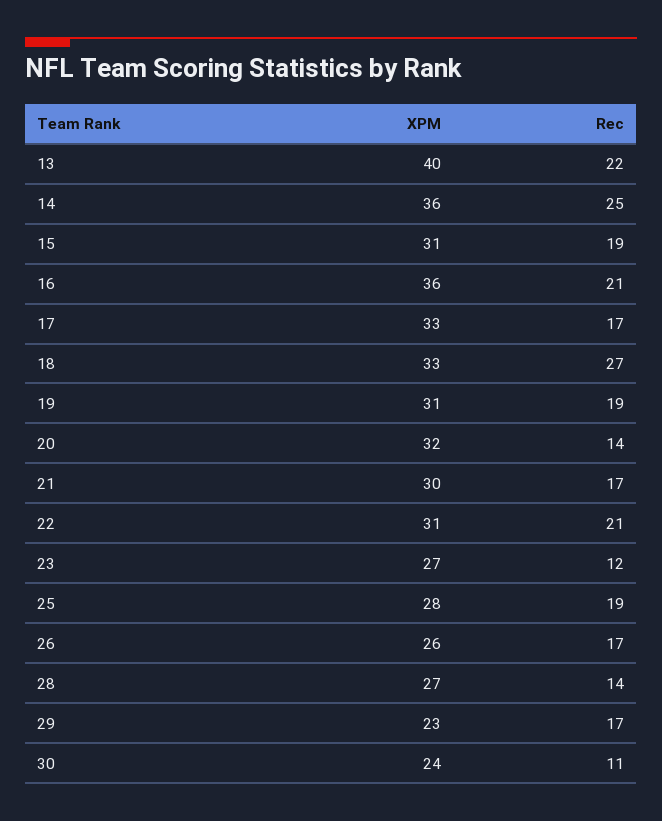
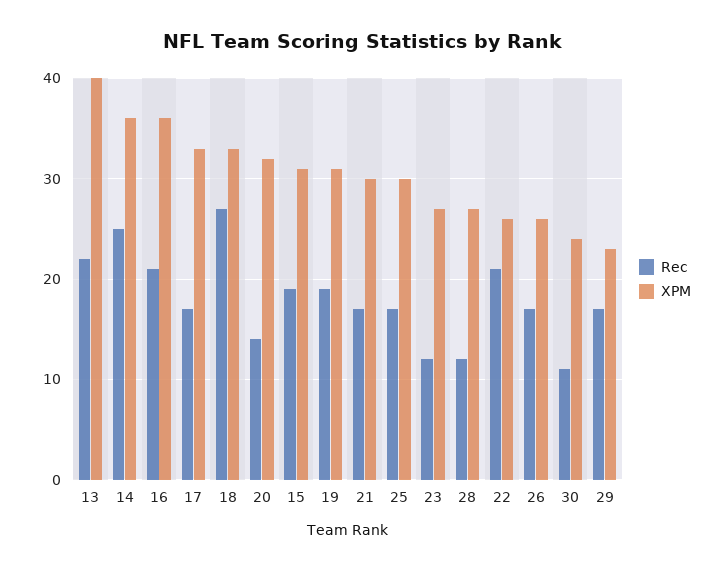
XPM, 22: 31 -> 26
XPM, 25: 28 -> 30
Rec, 25: 19 -> 17
Rec, 28: 14 -> 12

